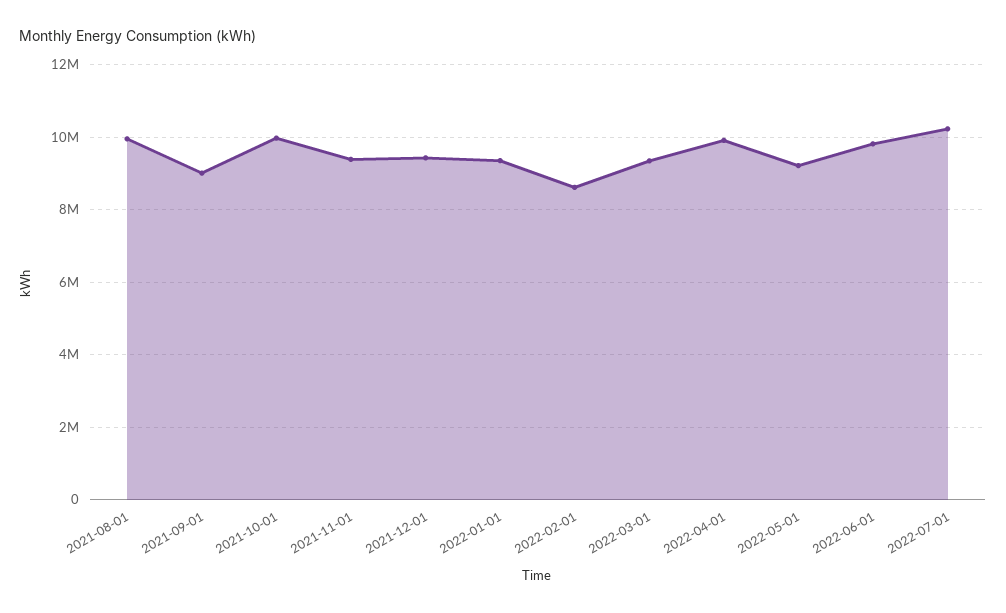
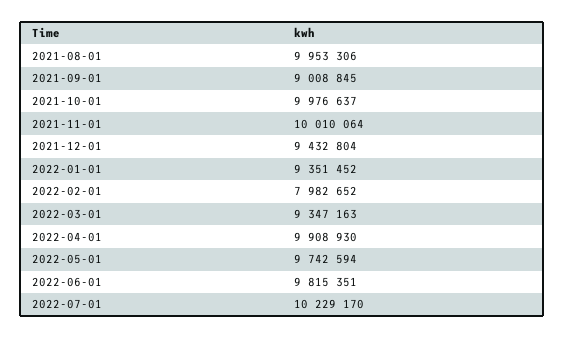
2021-11-01: 9400000 -> 10010064
2022-02-01: 8600000 -> 7982652
2022-05-01: 9200000 -> 9742594

